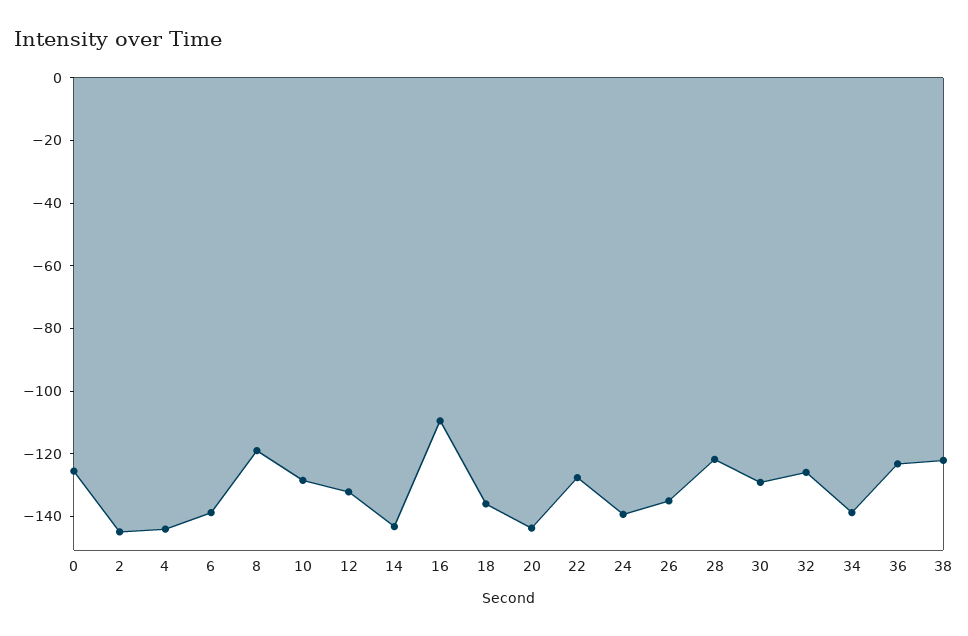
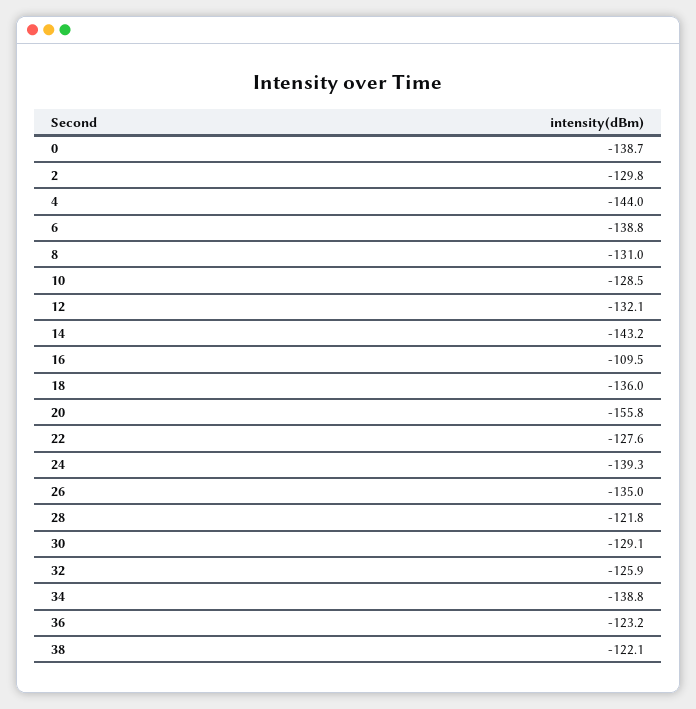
0: -125 -> -138.7
2: -145 -> -129.8
8: -120 -> -131
20: -145 -> -155.8

